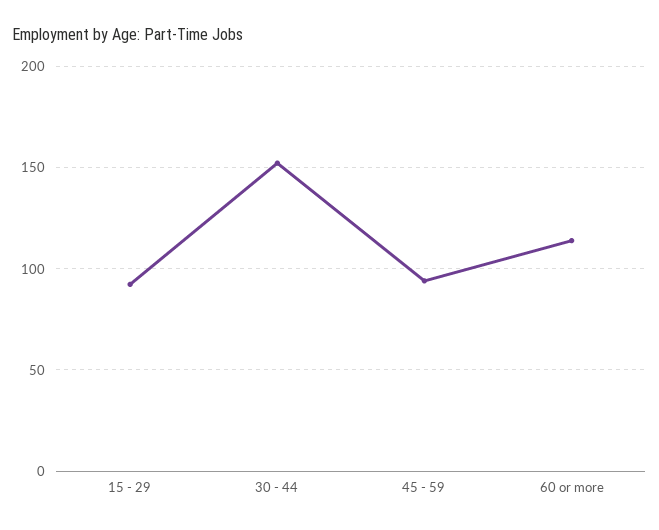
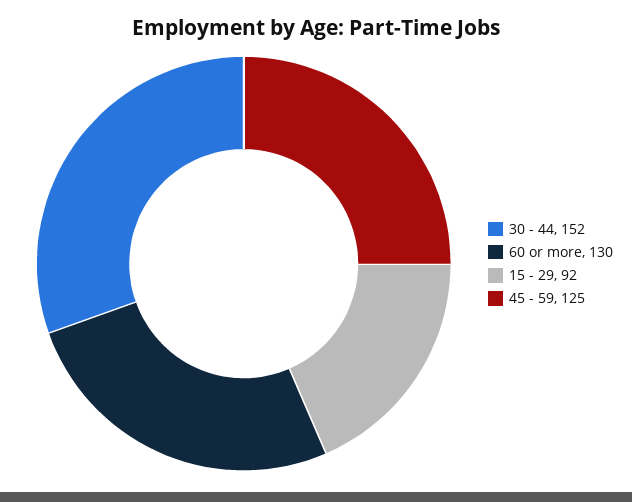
45 - 59: 95 -> 125
60 or more: 115 -> 130

